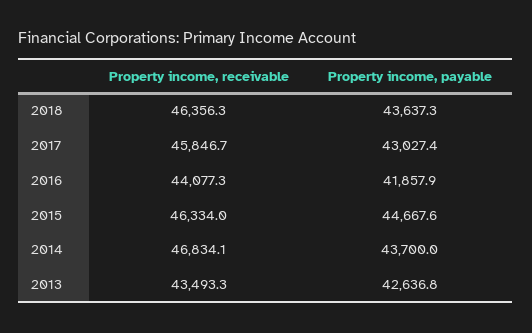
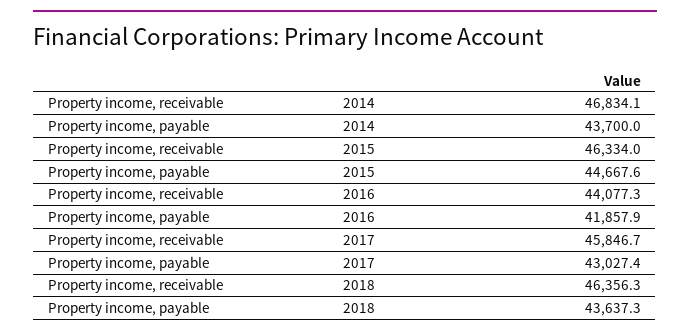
Property income, receivable, 2013: 43493.3 -> none
Property income, payable, 2013: 42636.8 -> none

